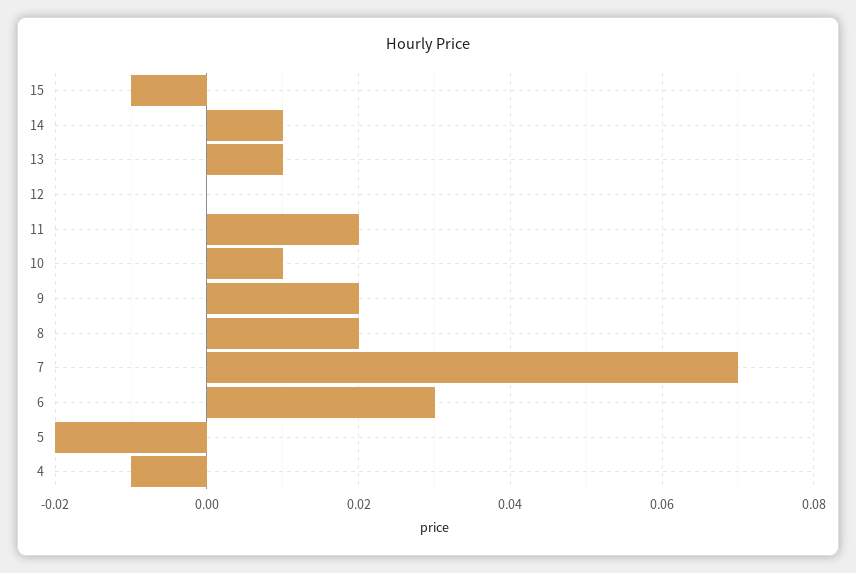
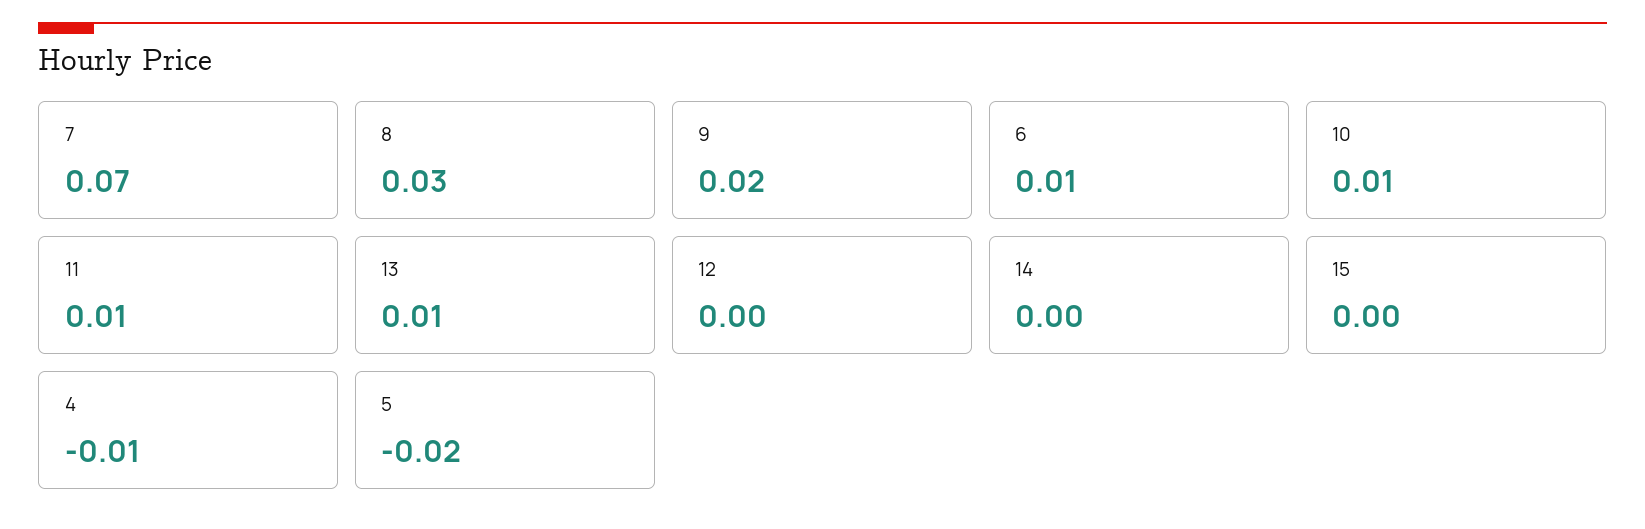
15: -0.01 -> 0
14: 0.01 -> 0
11: 0.02 -> 0.01
8: 0.02 -> 0.03
6: 0.03 -> 0.01

